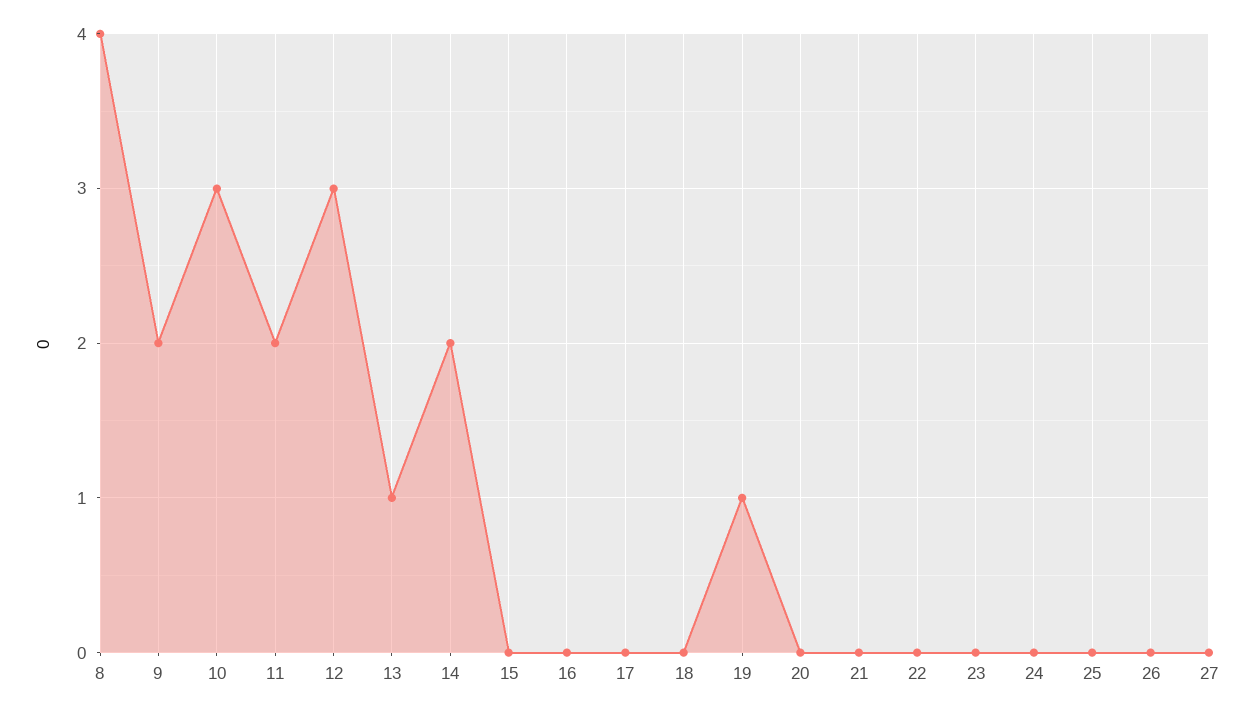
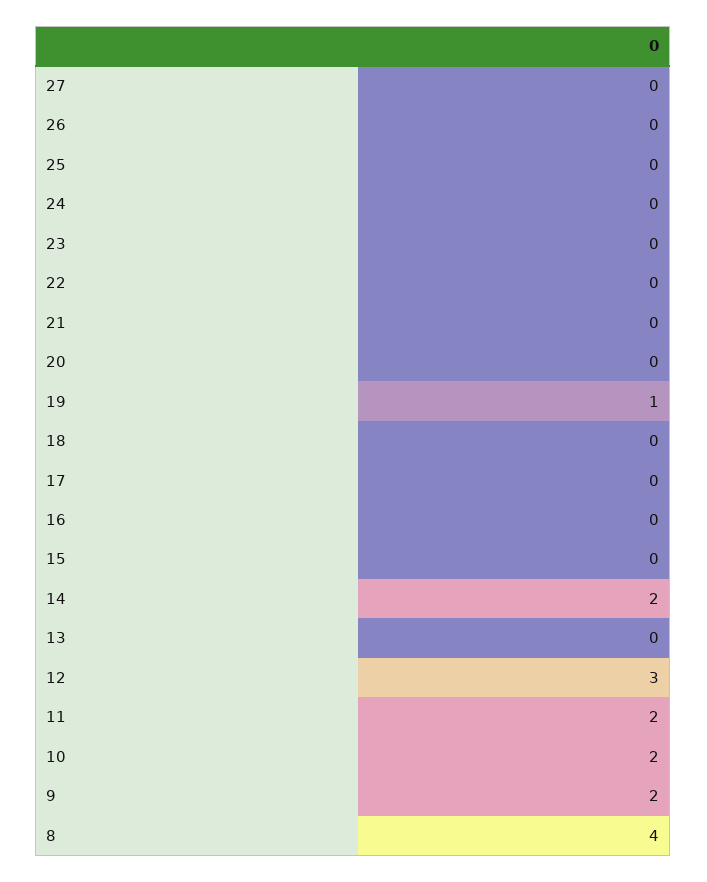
10: 3 -> 2
13: 1 -> 0

